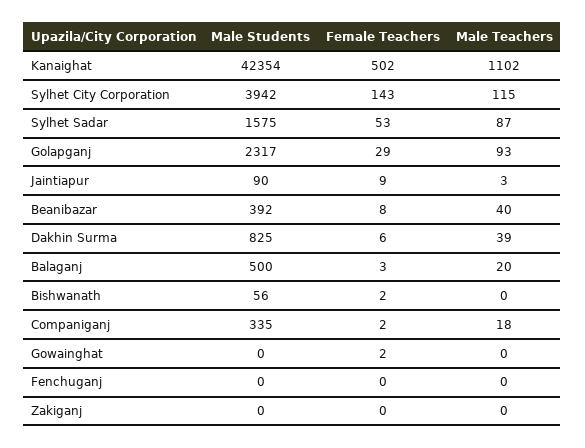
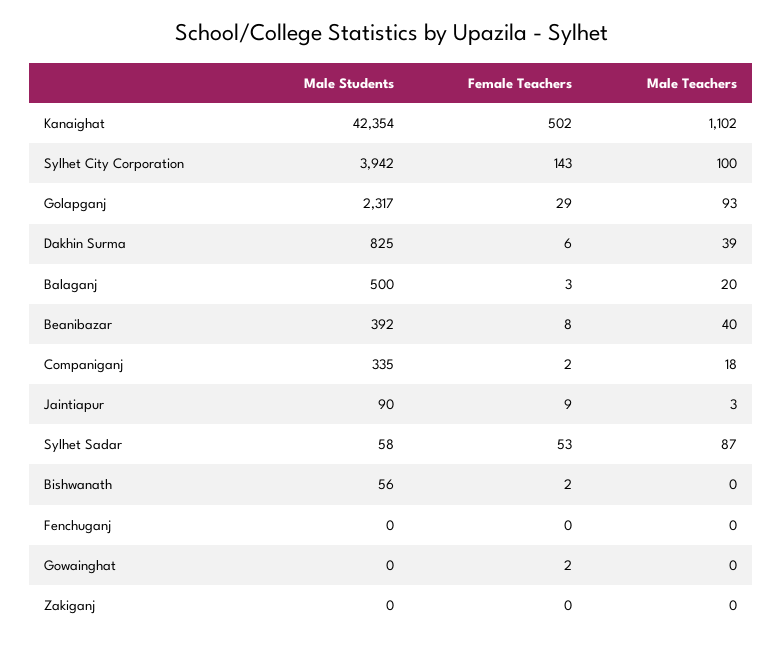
Male Teachers, Sylhet City Corporation: 115 -> 100
Male Students, Sylhet Sadar: 1575 -> 58

